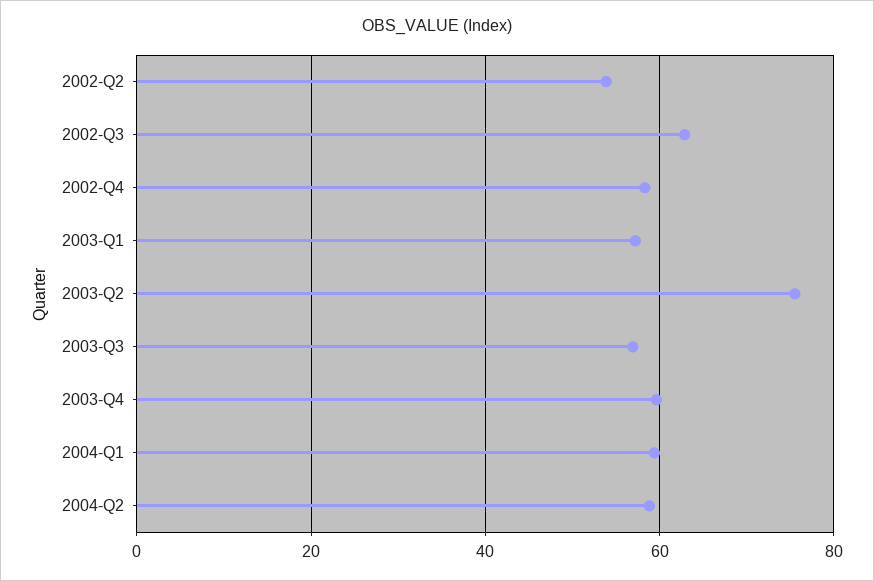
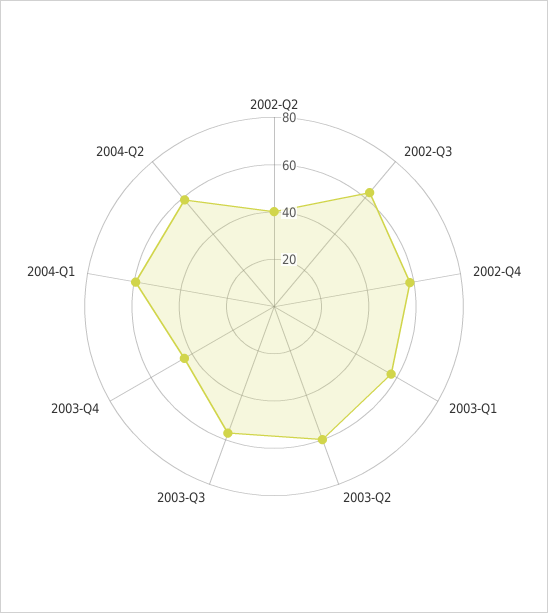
2002-Q2: 54 -> 40
2003-Q2: 76 -> 60
2003-Q4: 60 -> 45

